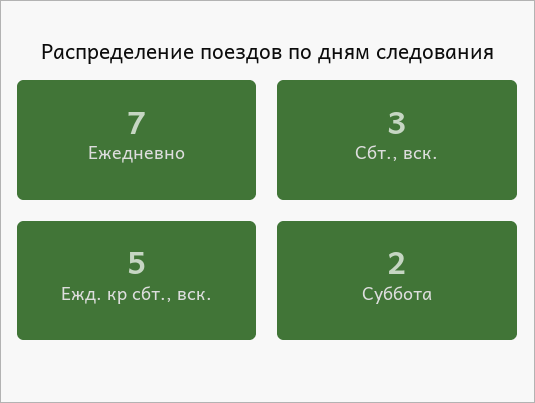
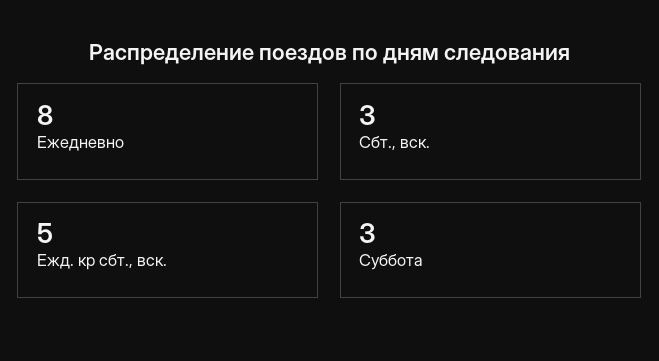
Ежедневно: 7 -> 8
Суббота: 2 -> 3

